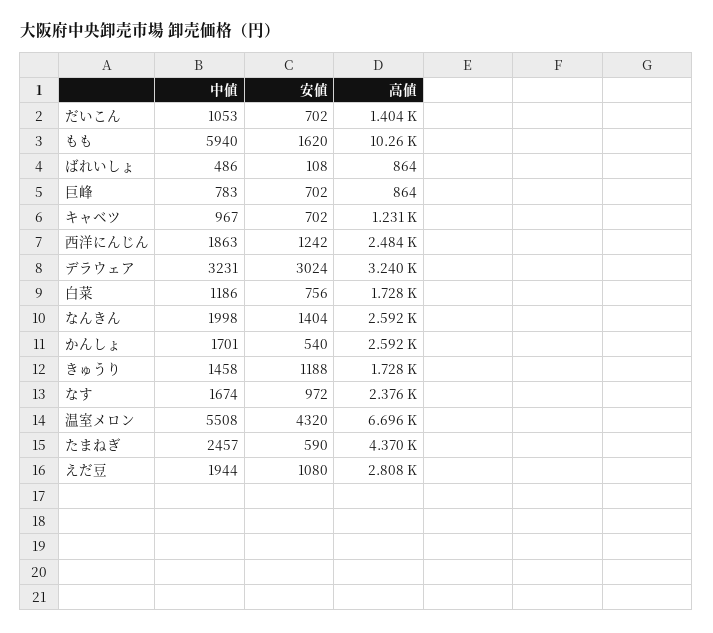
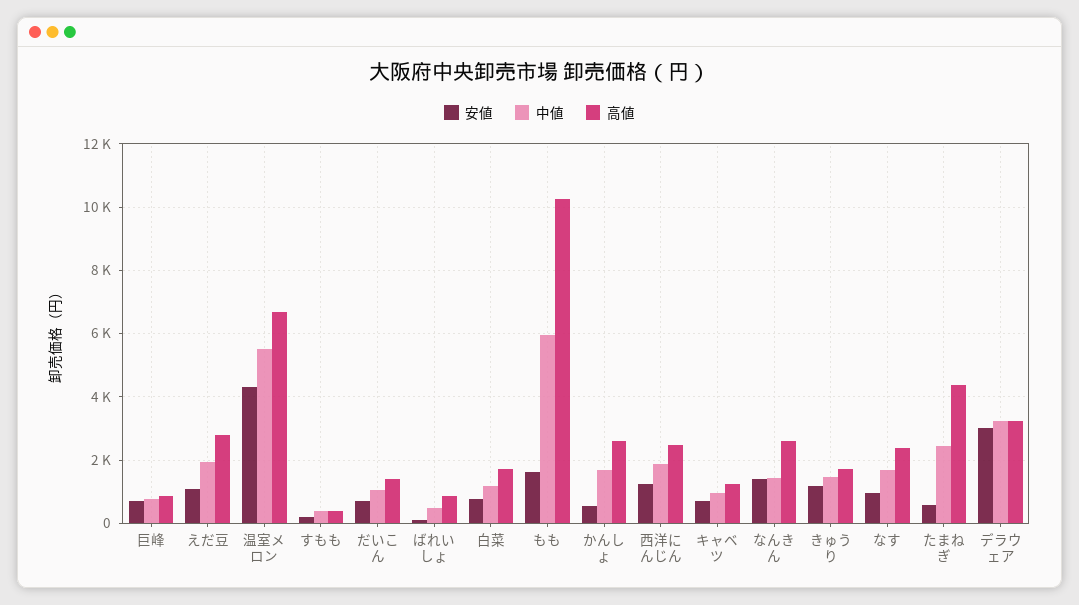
中値, なんきん: 1998 -> 1400
安値, すもも: none -> 200
中値, すもも: none -> 400
高値, すもも: none -> 400

